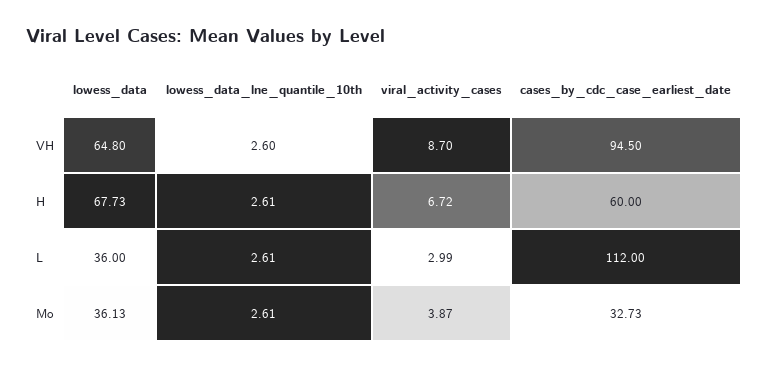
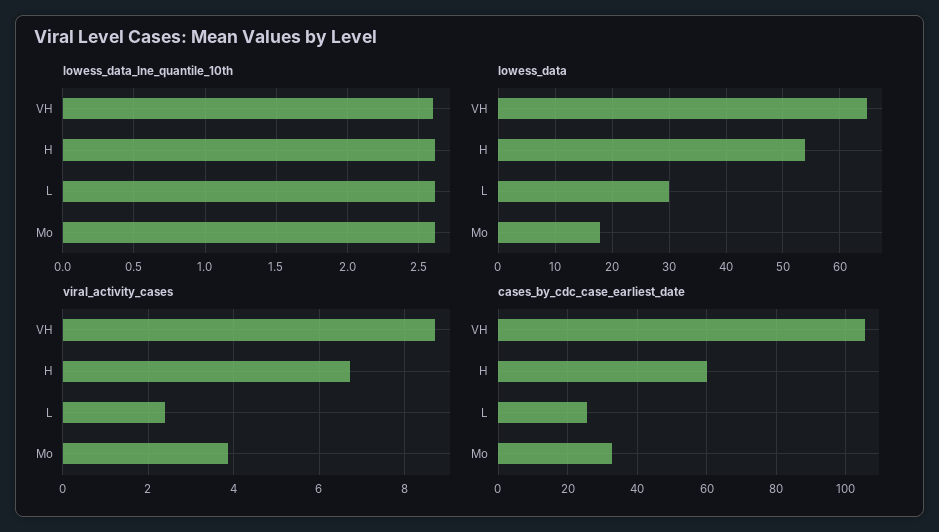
cases_by_cdc_case_earliest_date, VH: 94.5 -> 106
lowess_data, H: 67.73 -> 54
lowess_data, L: 36 -> 30
viral_activity_cases, L: 2.99 -> 2.4
cases_by_cdc_case_earliest_date, L: 112 -> 26
lowess_data, Mo: 36.13 -> 18

